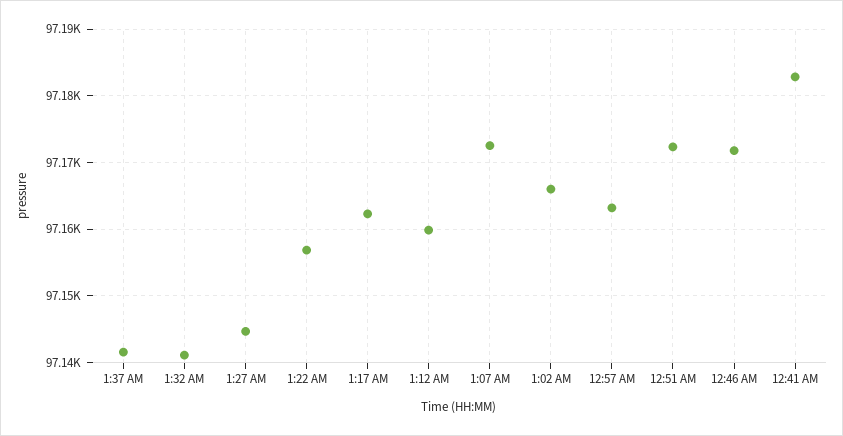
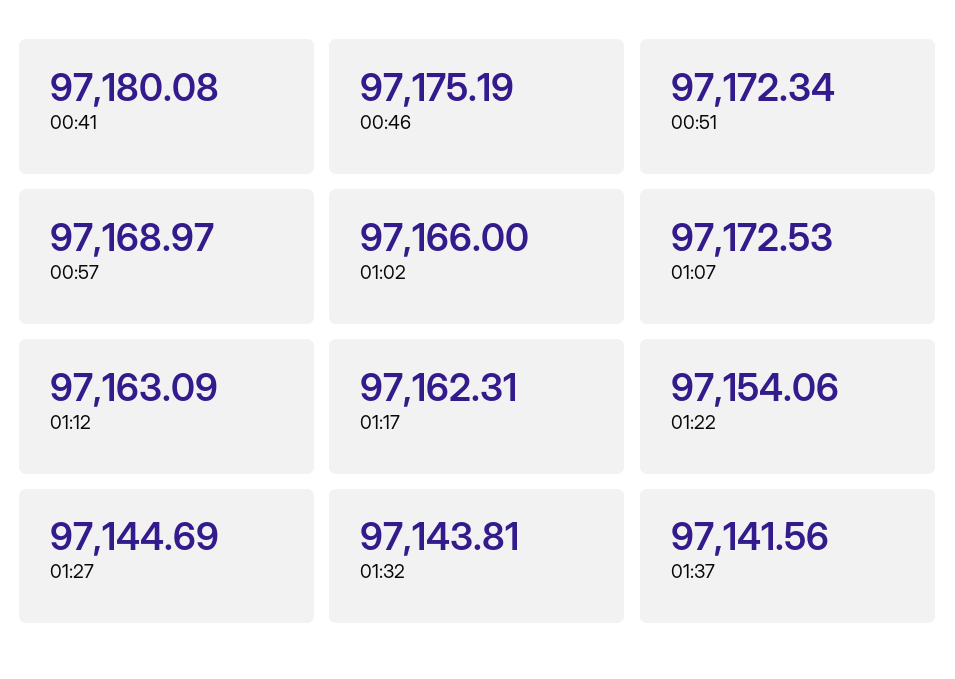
1:32 AM: 97141 -> 97143.81
1:22 AM: 97157 -> 97154.06
1:12 AM: 97160 -> 97163.09
12:57 AM: 97163 -> 97168.97
12:46 AM: 97172 -> 97175.19
12:41 AM: 97183 -> 97180.08

